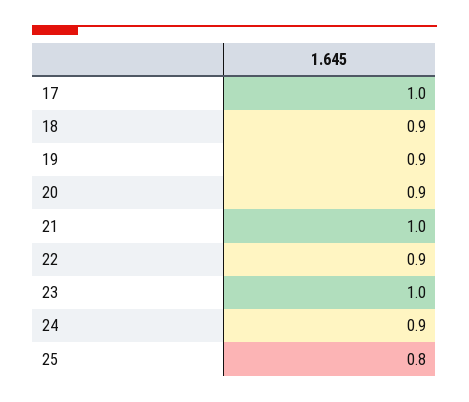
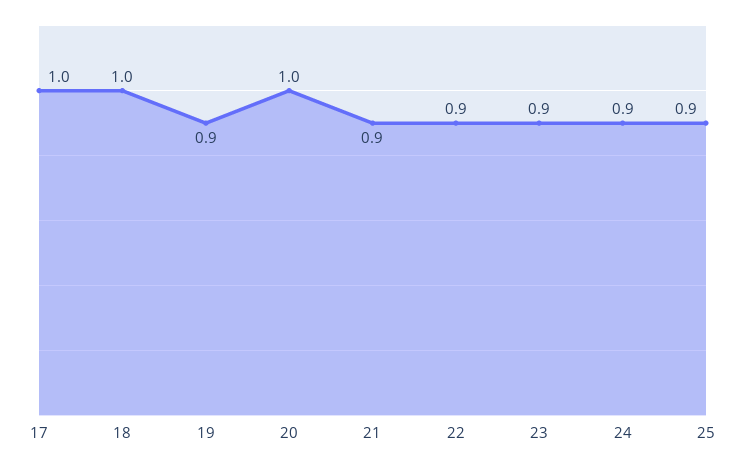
18: 0.9 -> 1
20: 0.9 -> 1
21: 1 -> 0.9
23: 1 -> 0.9
25: 0.8 -> 0.9

